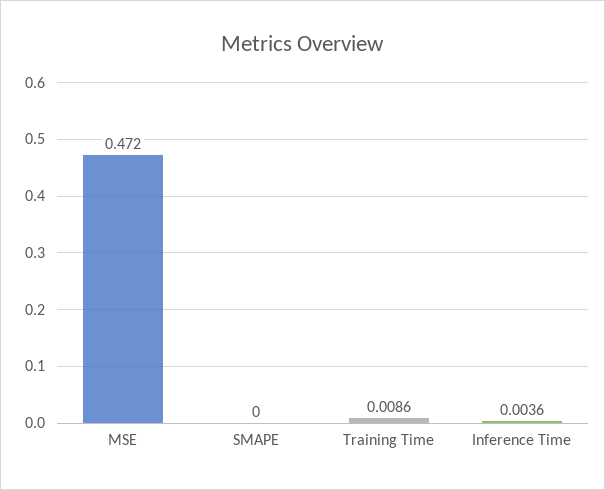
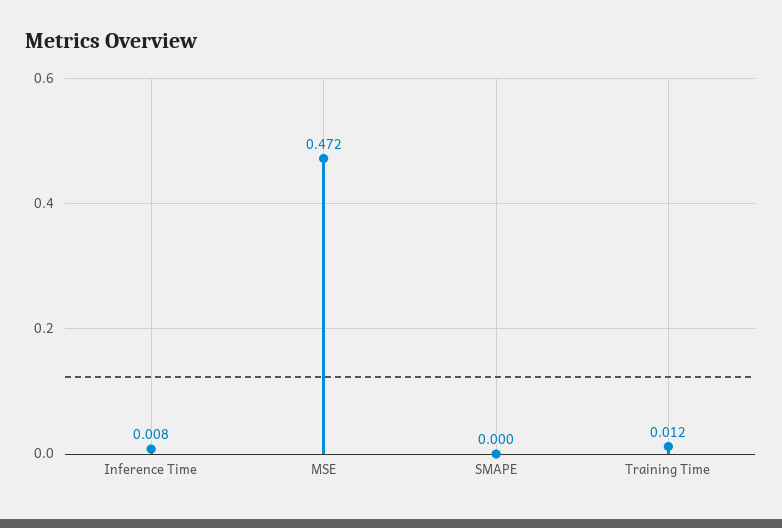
Training Time: 0.0086 -> 0.012
Inference Time: 0.0036 -> 0.008

